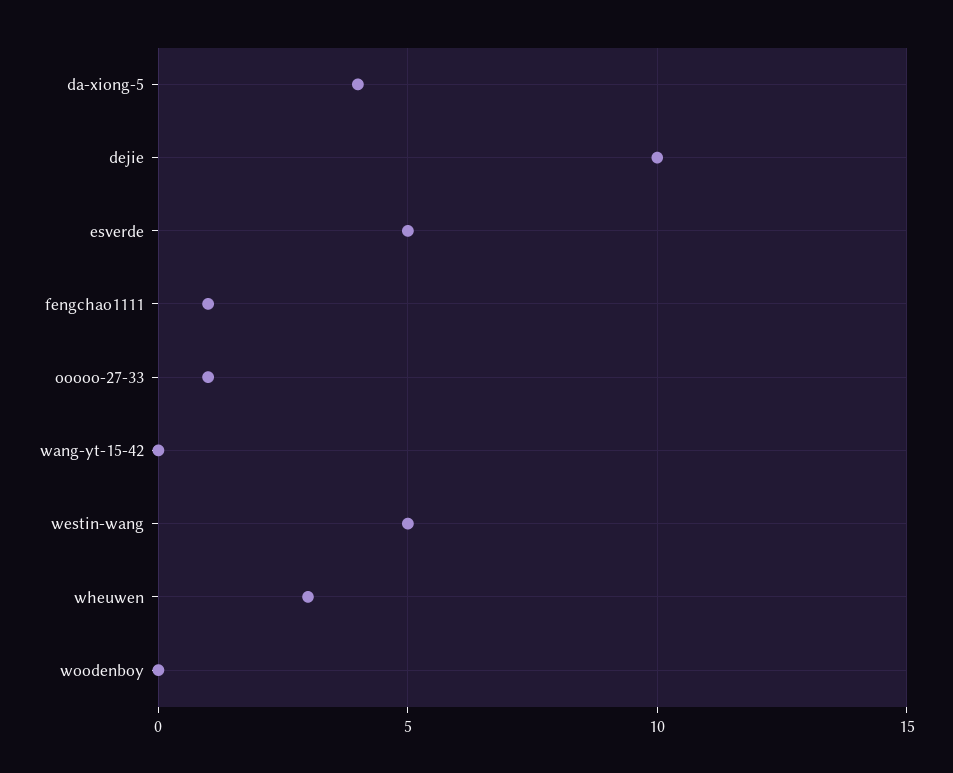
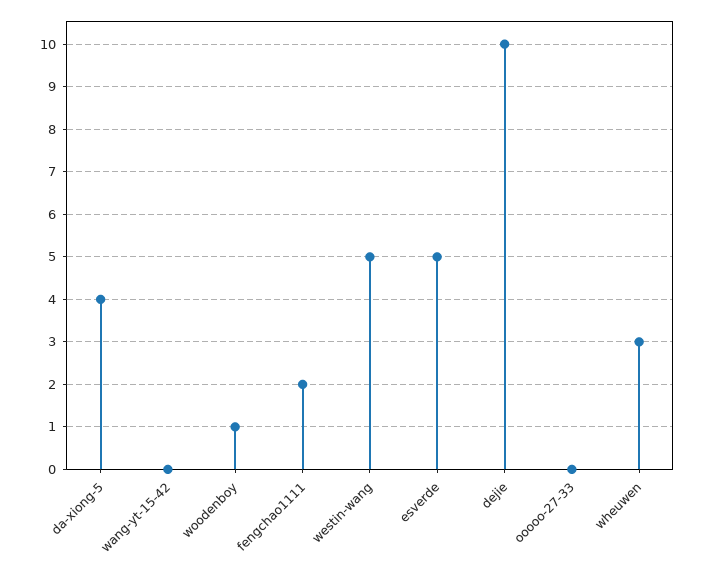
fengchao1111: 1 -> 2
ooooo-27-33: 1 -> 0
woodenboy: 0 -> 1

